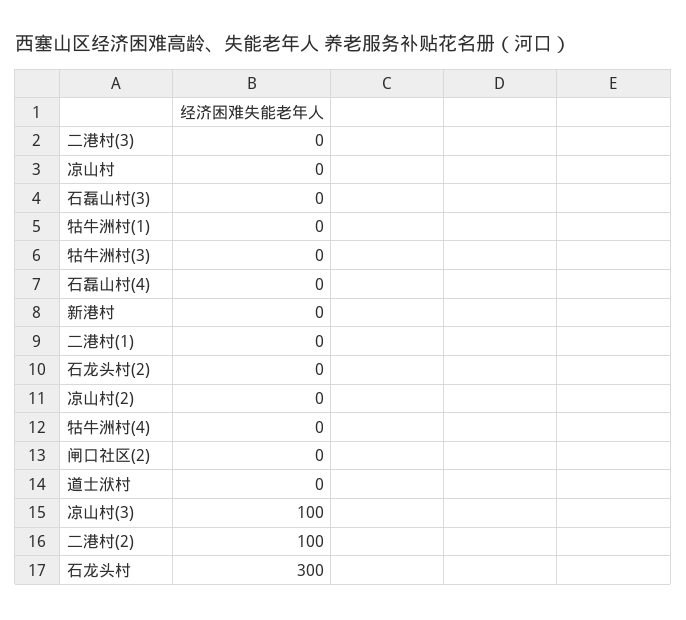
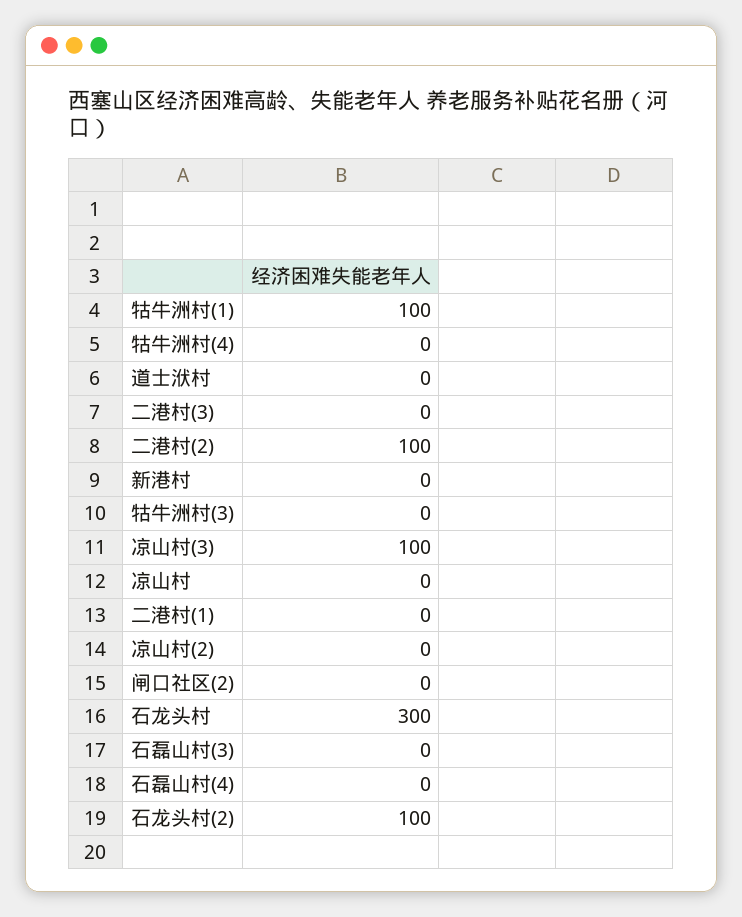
牯牛洲村(1): 0 -> 100
石龙头村(2): 0 -> 100

